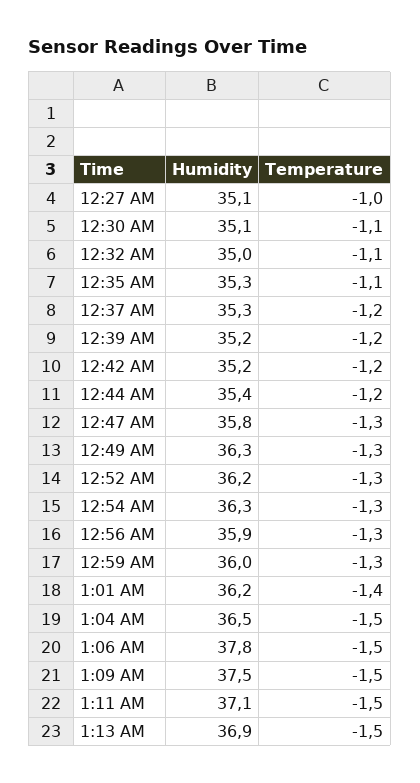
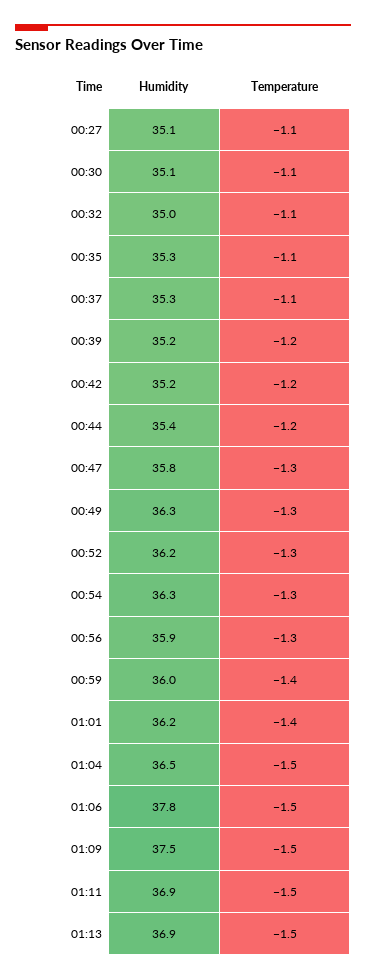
Temperature, 12:27 AM: -1 -> -1.1
Temperature, 12:37 AM: -1.2 -> -1.1
Temperature, 12:59 AM: -1.3 -> -1.4
Humidity, 1:11 AM: 37.1 -> 36.9

